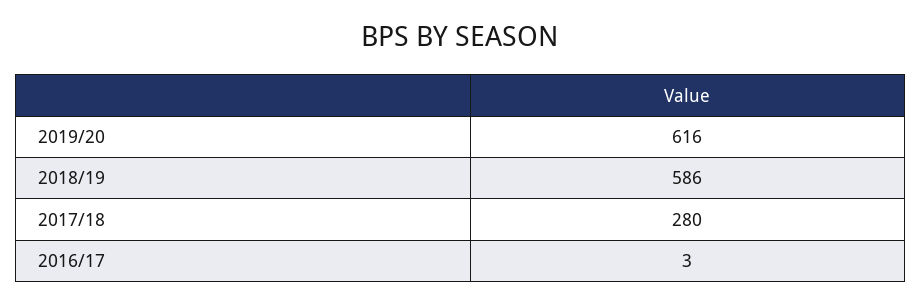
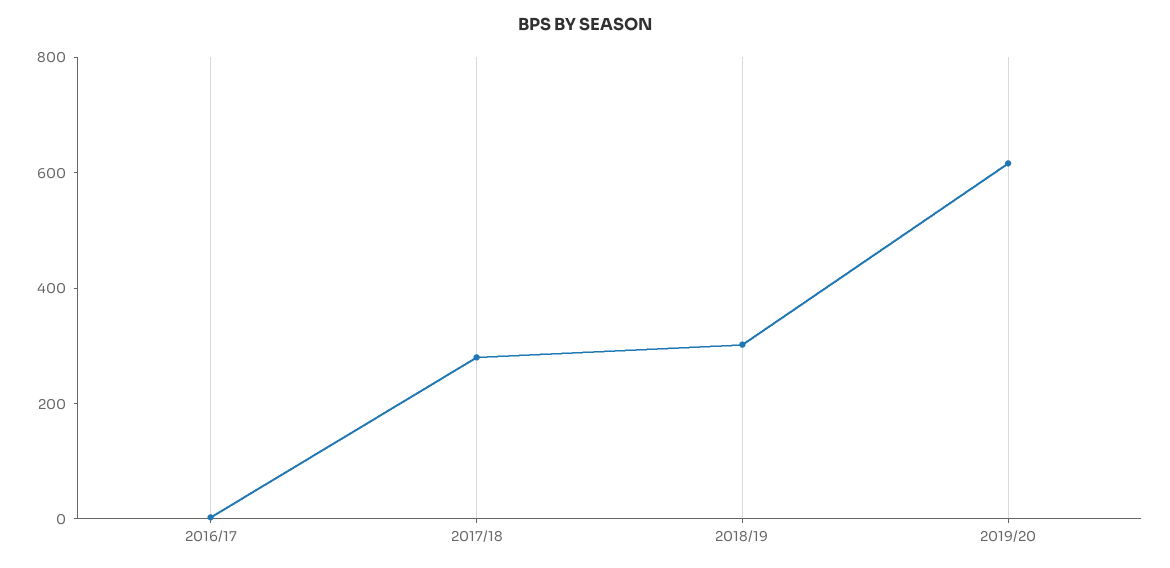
2018/19: 586 -> 300

